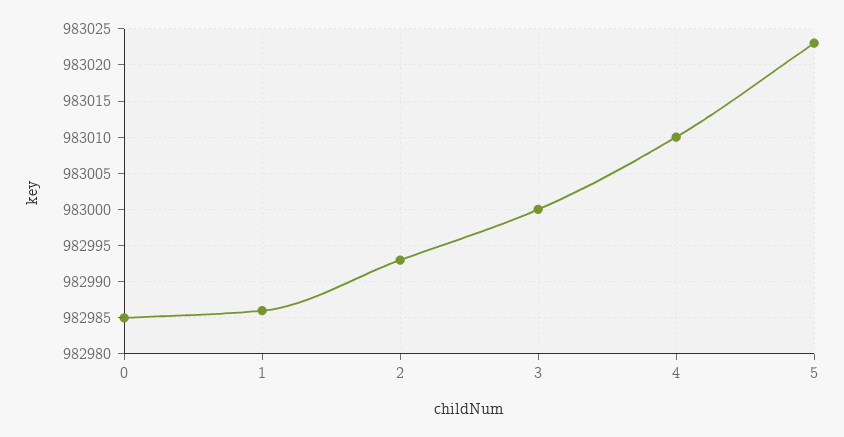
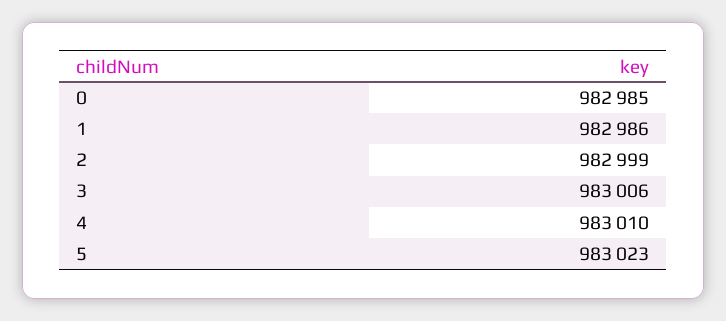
2: 982993 -> 982999
3: 983000 -> 983006

